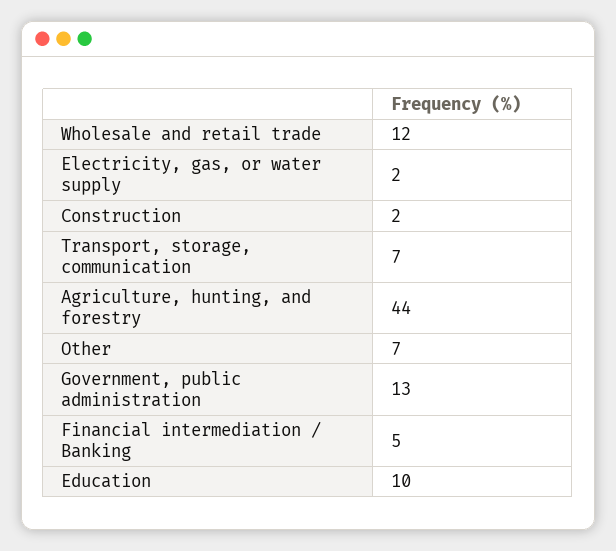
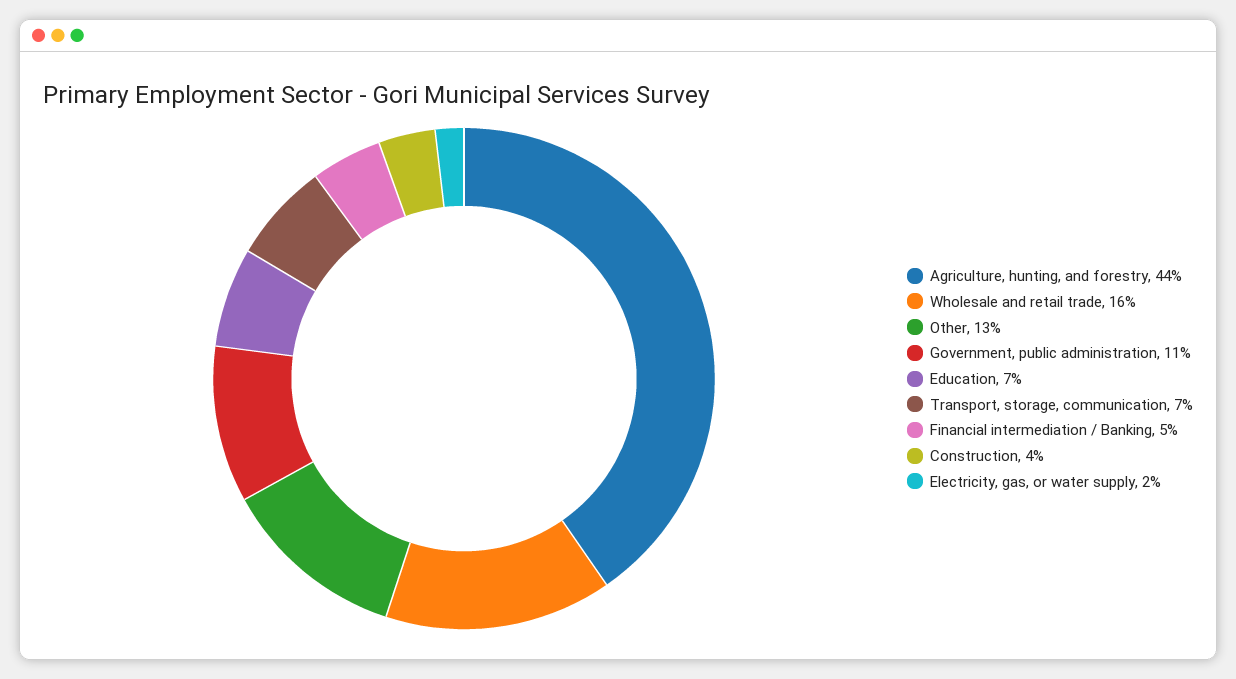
Wholesale and retail trade: 12 -> 16
Construction: 2 -> 4
Other: 7 -> 13
Government, public administration: 13 -> 11
Education: 10 -> 7

